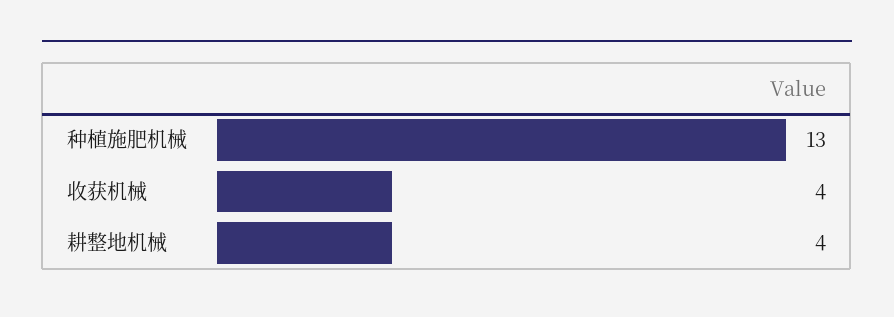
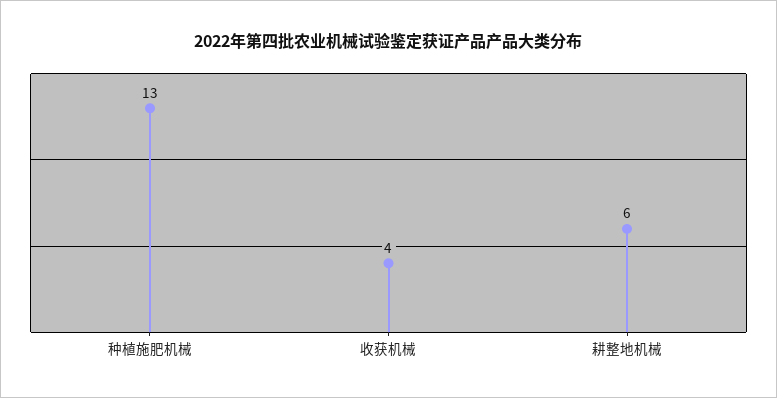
耕整地机械: 4 -> 6

